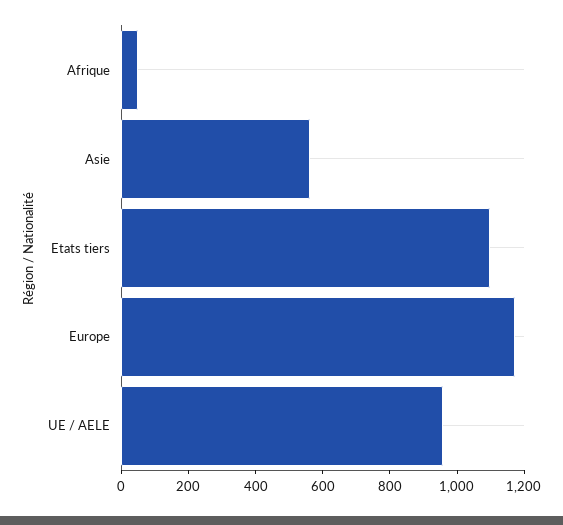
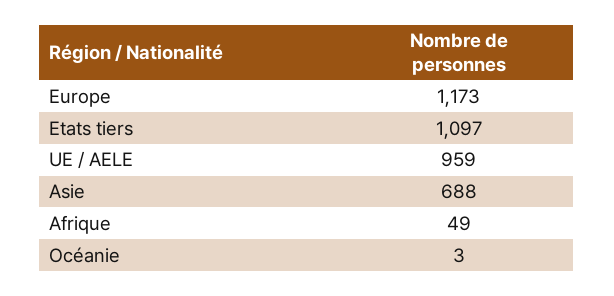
Asie: 550 -> 688
Océanie: none -> 3

